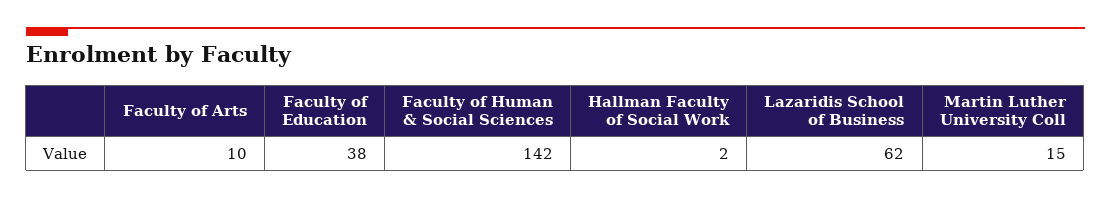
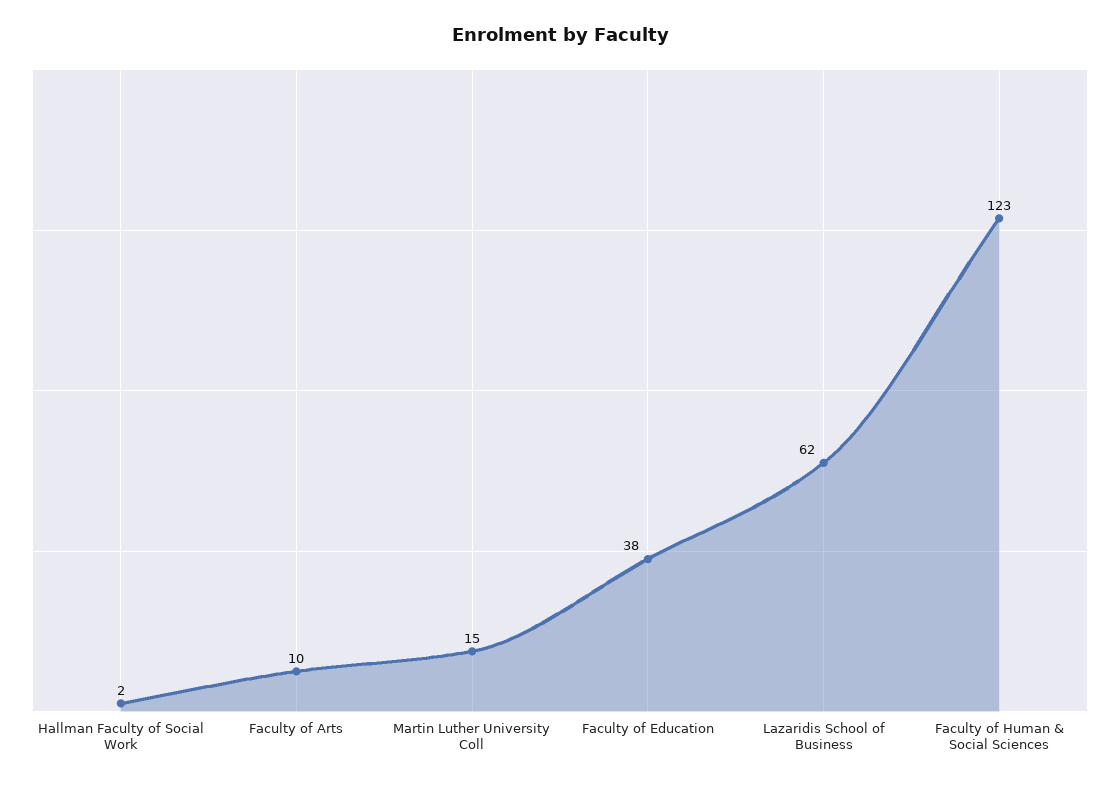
Faculty of Human & Social Sciences: 142 -> 123

